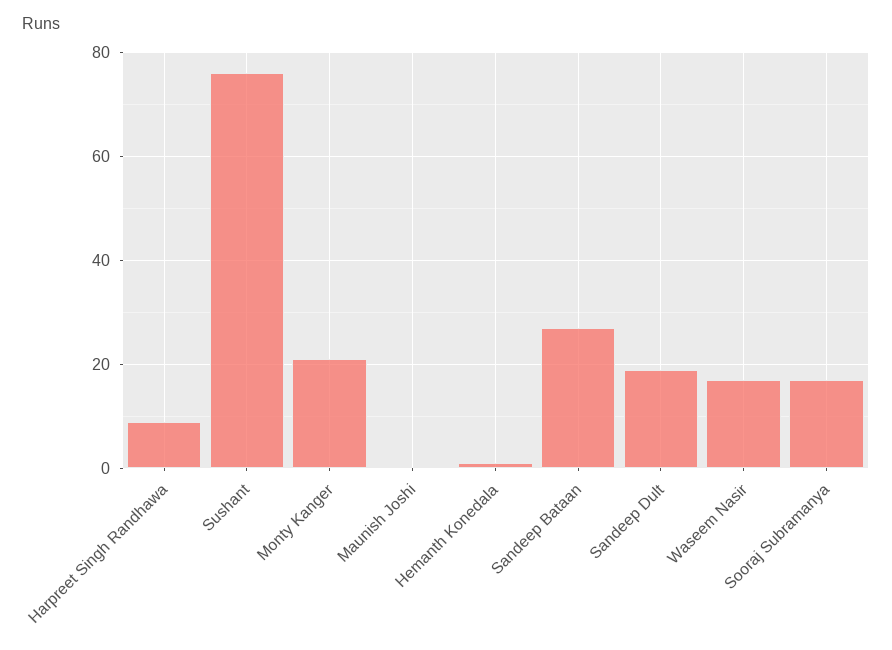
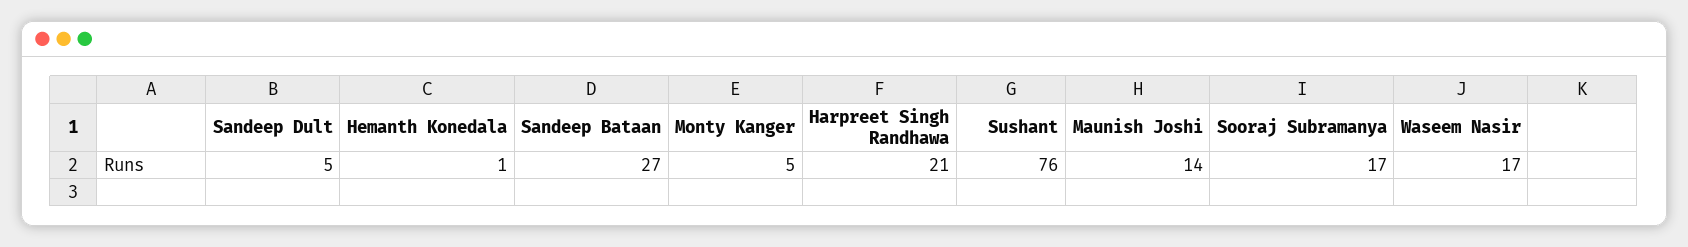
Harpreet Singh Randhawa: 10 -> 21
Monty Kanger: 20 -> 5
Maunish Joshi: 0 -> 14
Sandeep Dult: 20 -> 5

